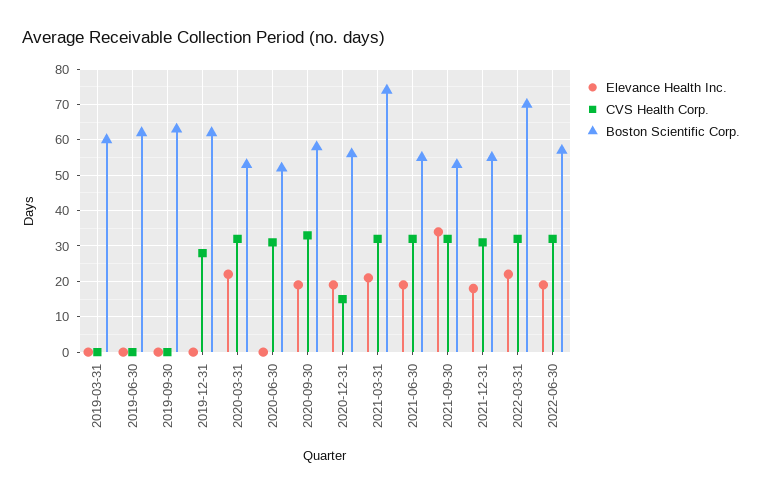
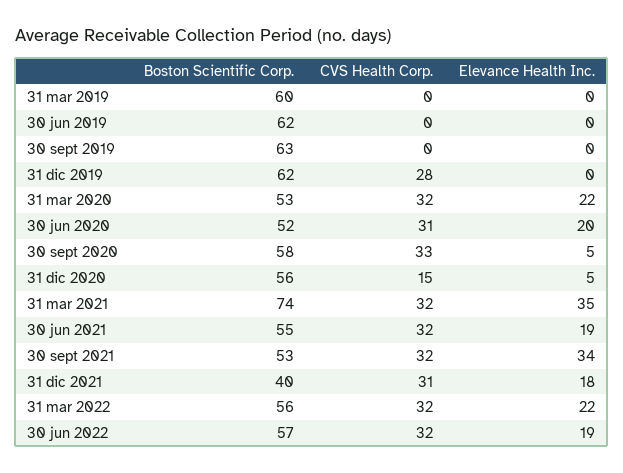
Elevance Health Inc., 2020-06-30: 0 -> 20
Elevance Health Inc., 2020-09-30: 20 -> 5
Elevance Health Inc., 2020-12-31: 20 -> 5
Elevance Health Inc., 2021-03-31: 20 -> 35
Boston Scientific Corp., 2021-12-31: 55 -> 40
Boston Scientific Corp., 2022-03-31: 70 -> 56

